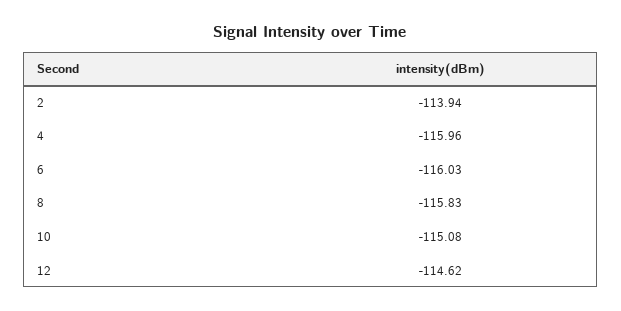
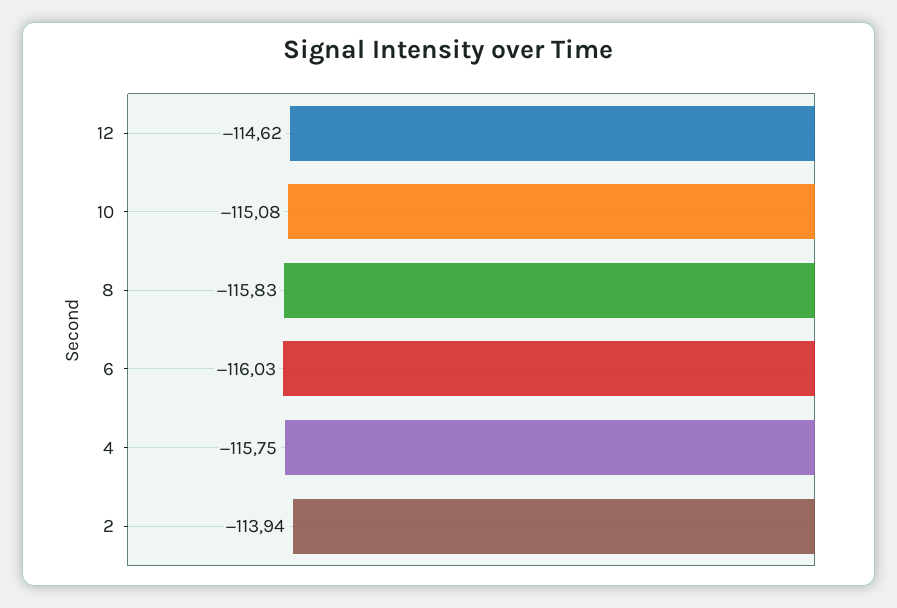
4: -115.96 -> -115.75

